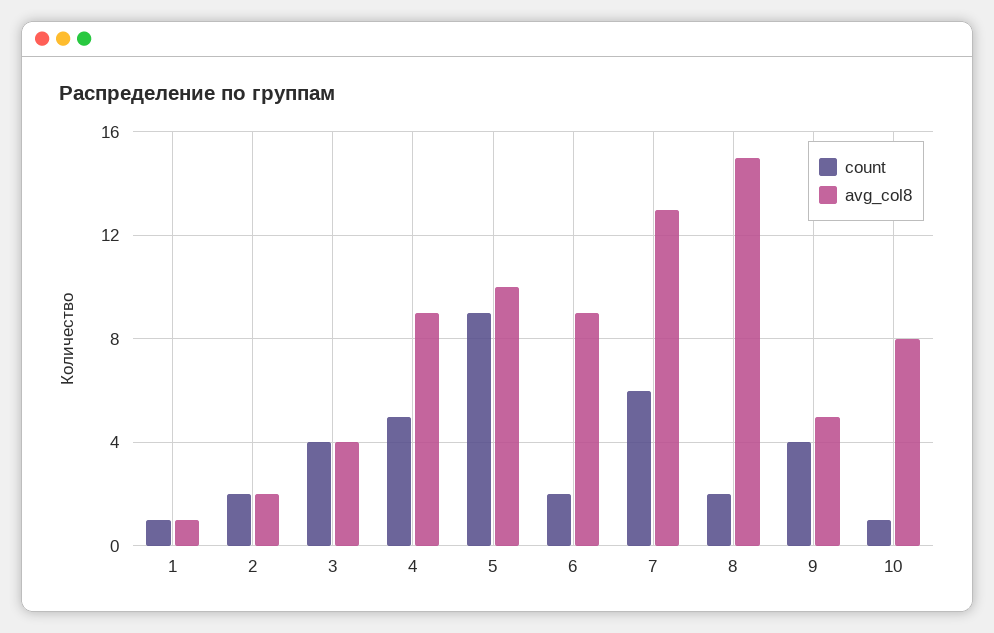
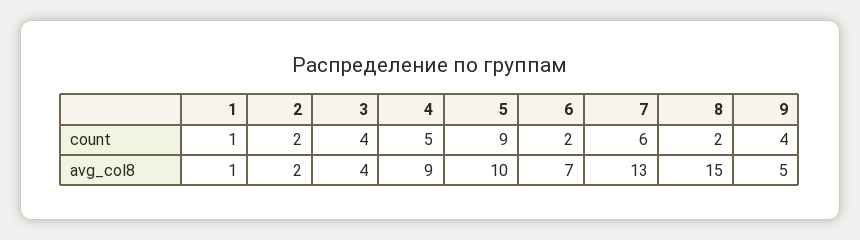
avg_col8, 6: 9 -> 7
count, 10: 1 -> none
avg_col8, 10: 8 -> none

